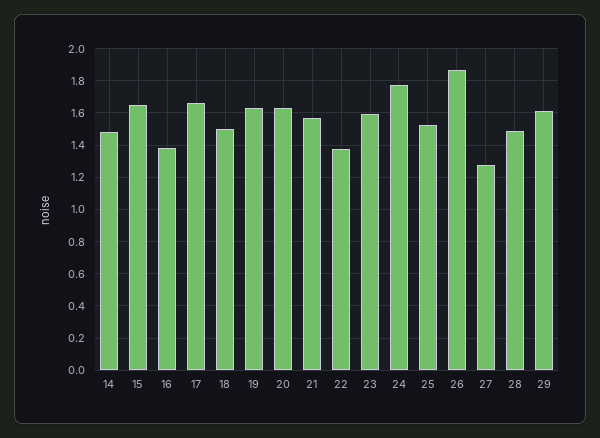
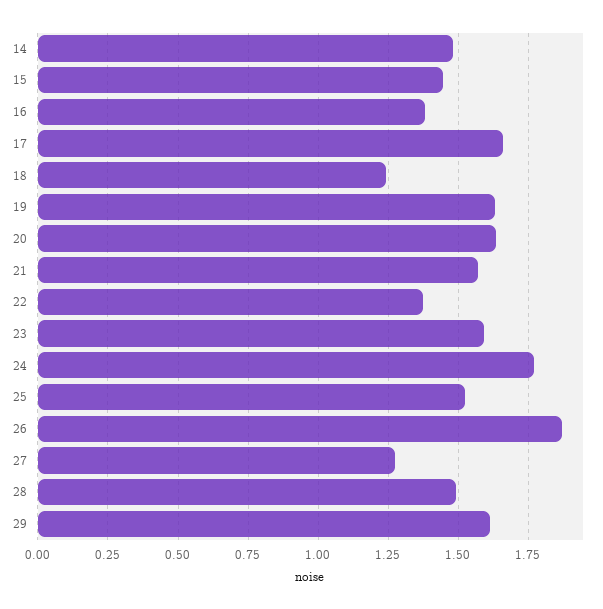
15: 1.65 -> 1.45
18: 1.5 -> 1.25

